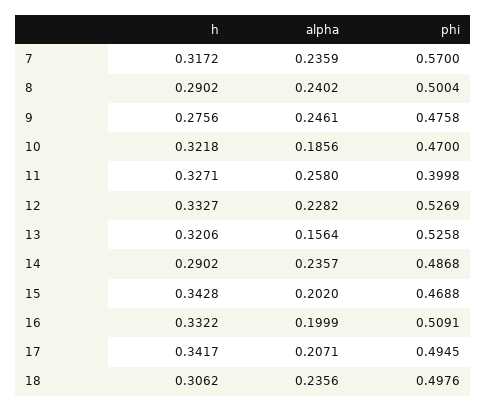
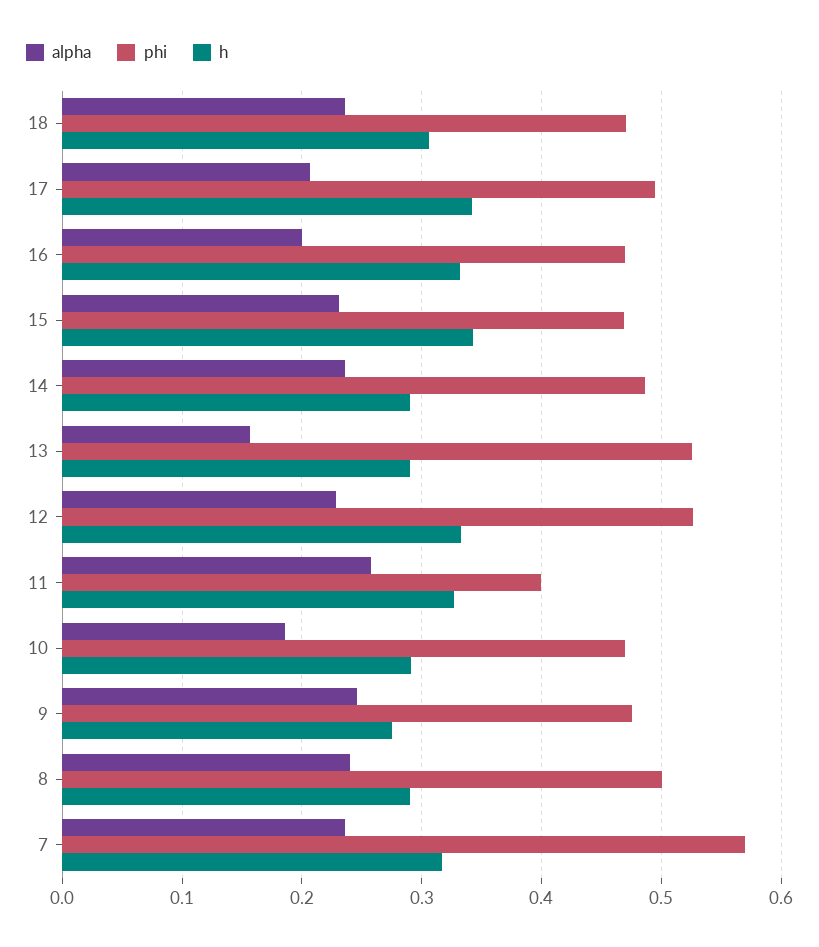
h, 10: 0.3218 -> 0.29
h, 13: 0.3206 -> 0.29
alpha, 15: 0.202 -> 0.23
phi, 16: 0.5091 -> 0.47
phi, 18: 0.4976 -> 0.47

